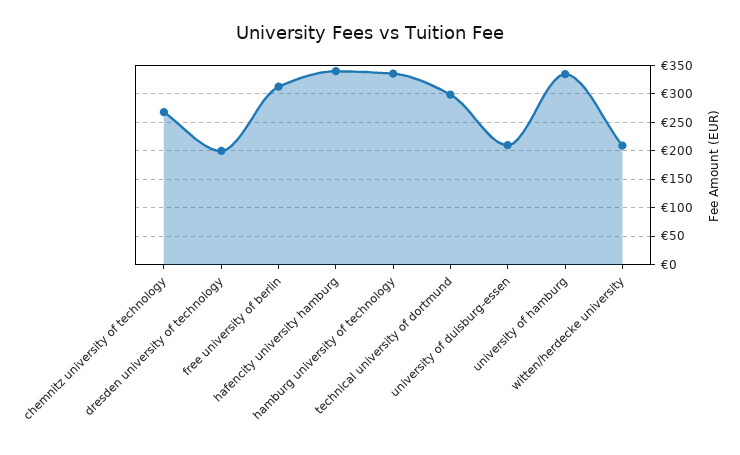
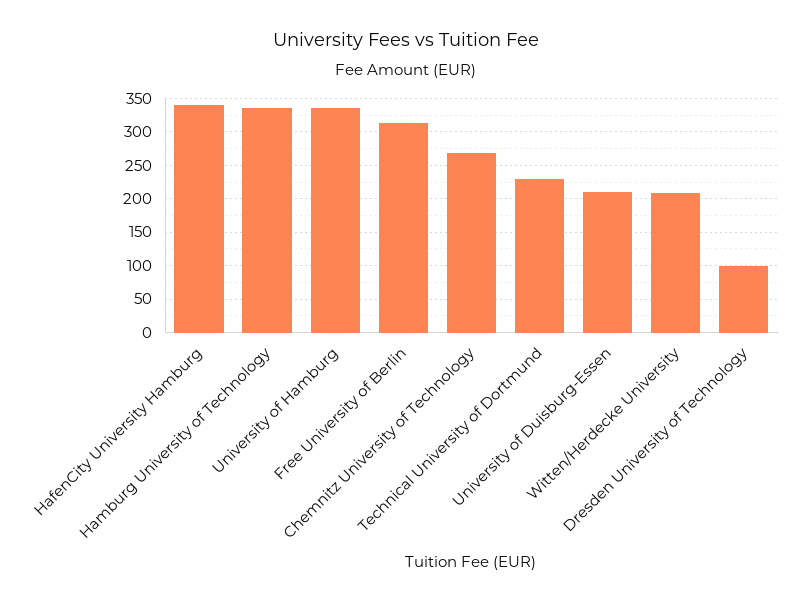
dresden university of technology: 200 -> 100
technical university of dortmund: 300 -> 230

